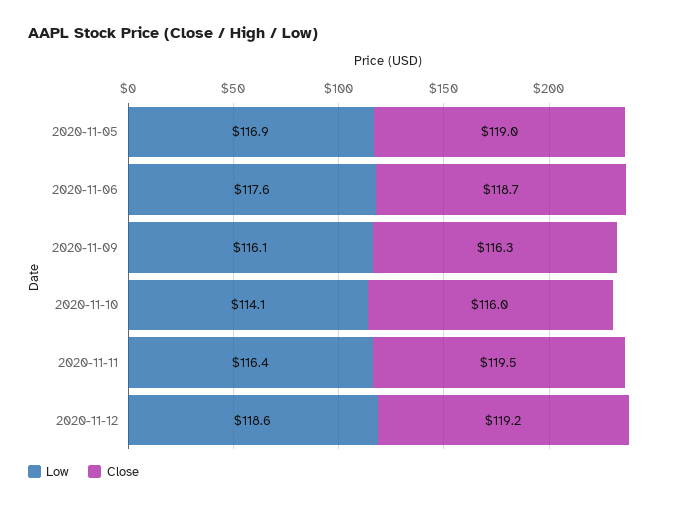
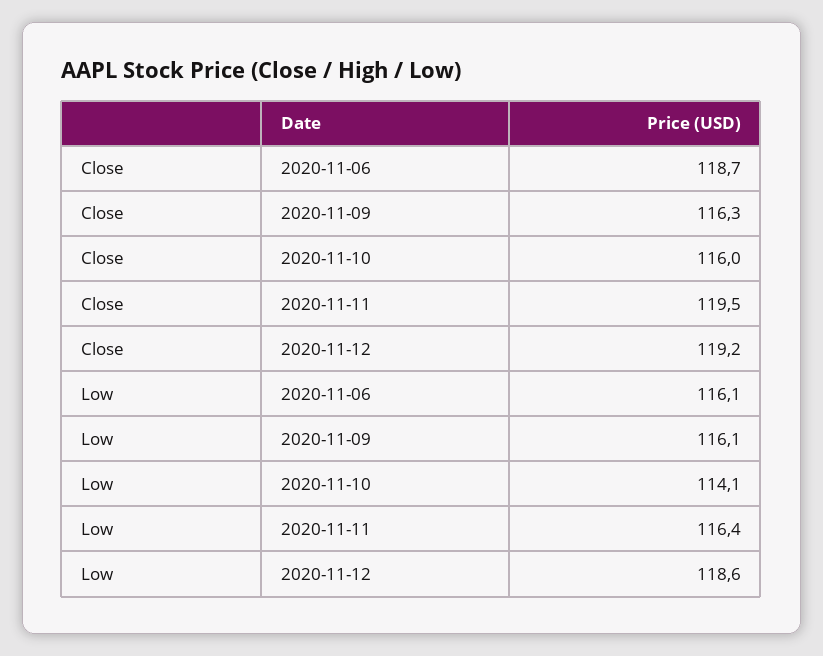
Low, 2020-11-05: 116.9 -> none
Close, 2020-11-05: 119 -> none
Low, 2020-11-06: 117.6 -> 116.1

